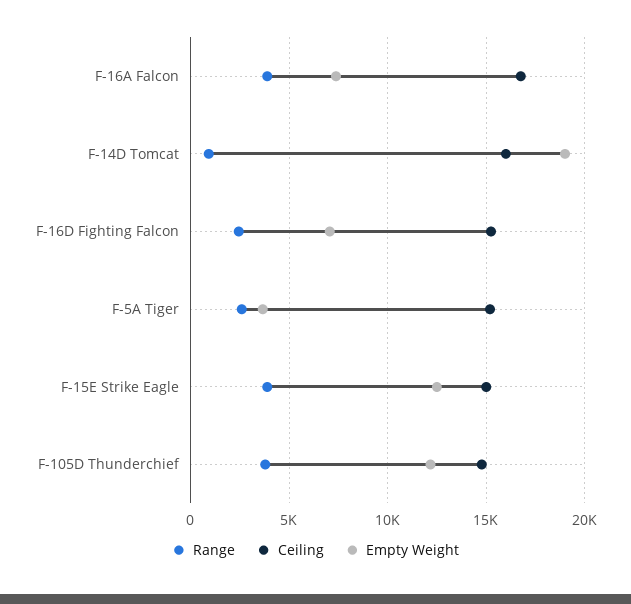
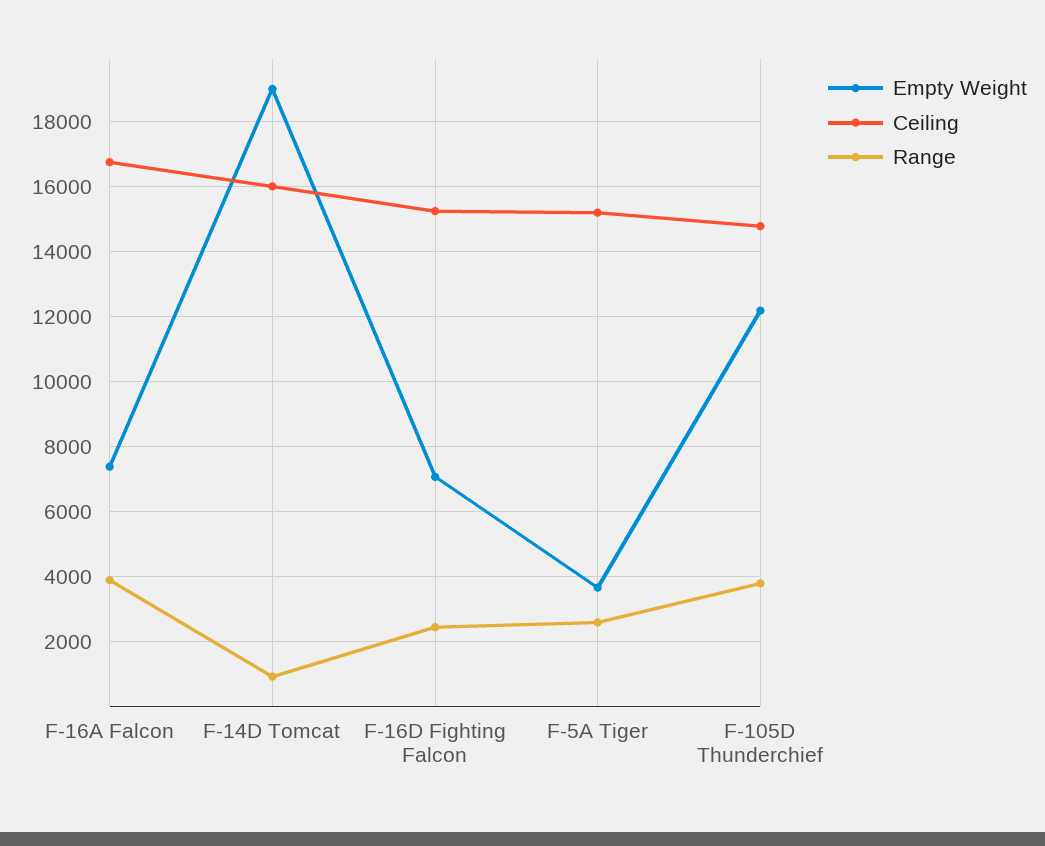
Range, F-15E Strike Eagle: 4000 -> none
Ceiling, F-15E Strike Eagle: 15000 -> none
Empty Weight, F-15E Strike Eagle: 12500 -> none

